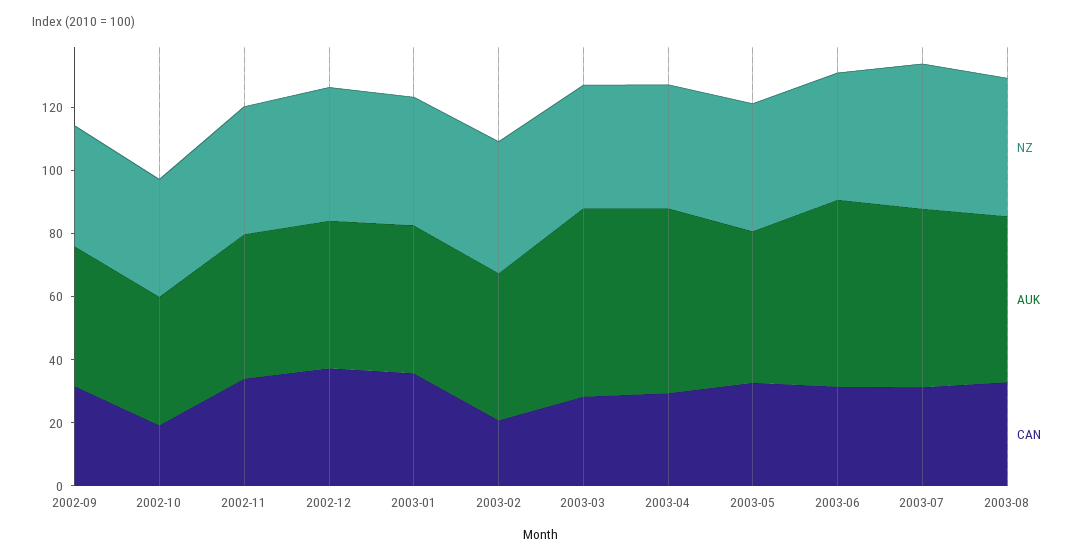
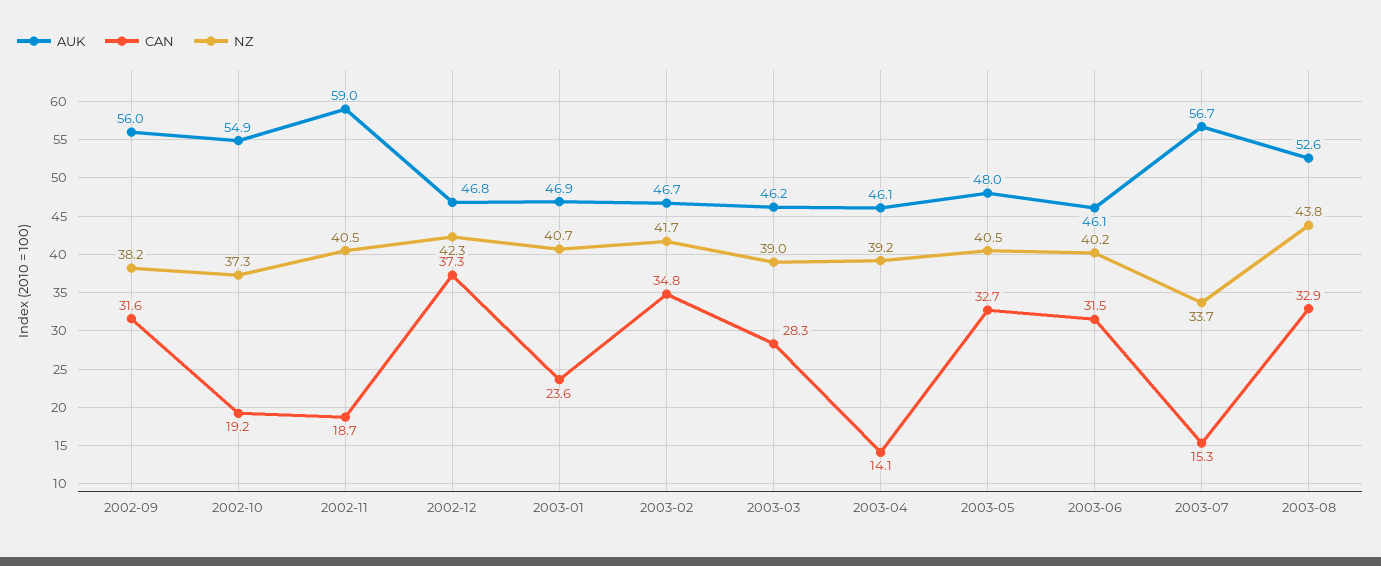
AUK, 2002-09: 45 -> 56
AUK, 2002-10: 40 -> 54.9
AUK, 2002-11: 45 -> 59
CAN, 2002-11: 35 -> 18.7
CAN, 2003-01: 35 -> 23.6
CAN, 2003-02: 20 -> 34.8
AUK, 2003-03: 60 -> 46.2
AUK, 2003-04: 60 -> 46.1
CAN, 2003-04: 30 -> 14.1
AUK, 2003-06: 60 -> 46.1
NZ, 2003-07: 45 -> 33.7
CAN, 2003-07: 30 -> 15.3

